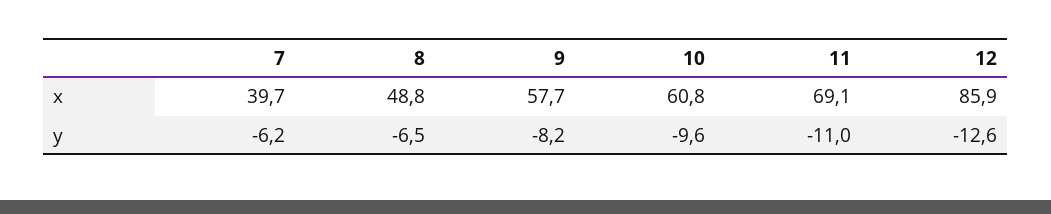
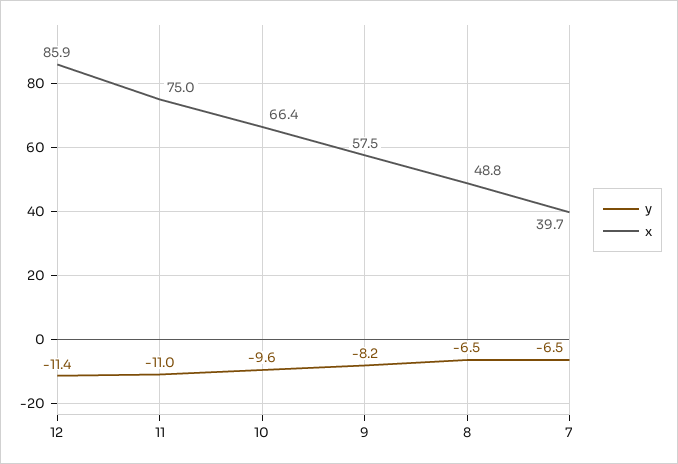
x, 9: 57.7 -> 57.5
x, 10: 60.8 -> 66.4
x, 11: 69.1 -> 75
y, 7: -6.2 -> -6.5
y, 12: -12.6 -> -11.4

